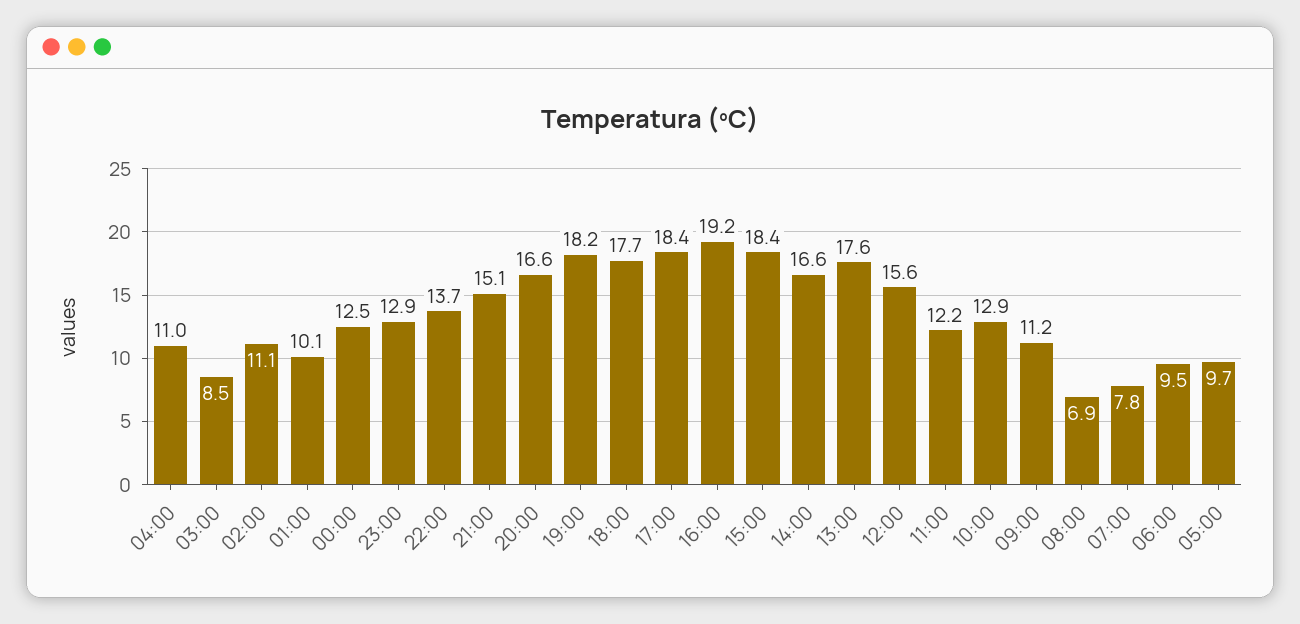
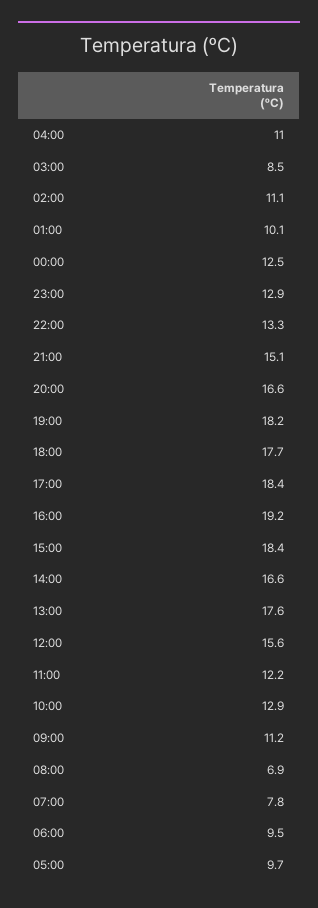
22:00: 13.7 -> 13.3

